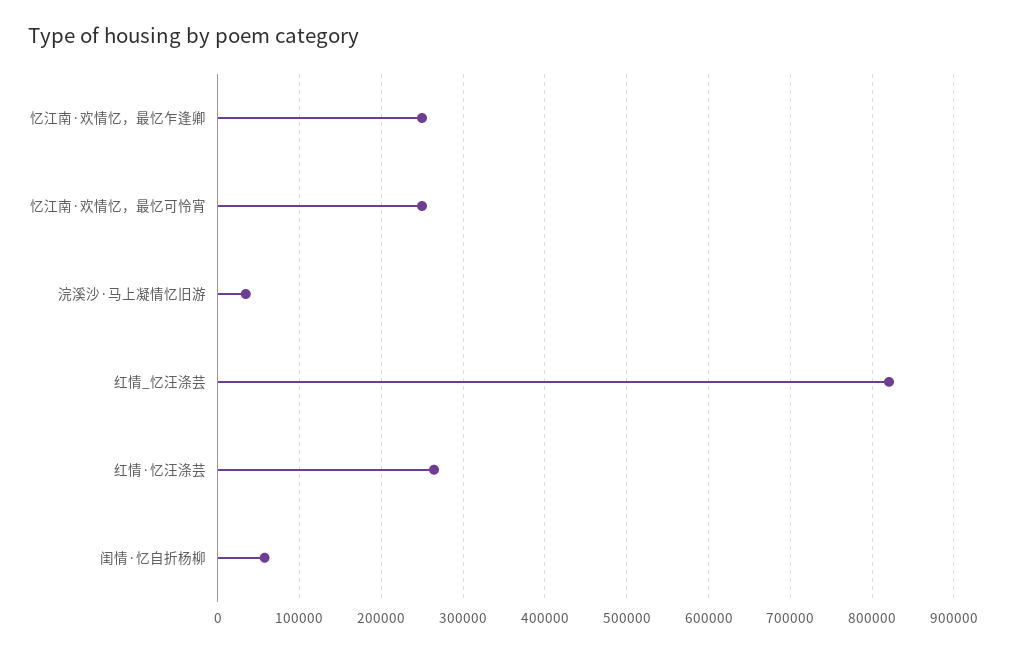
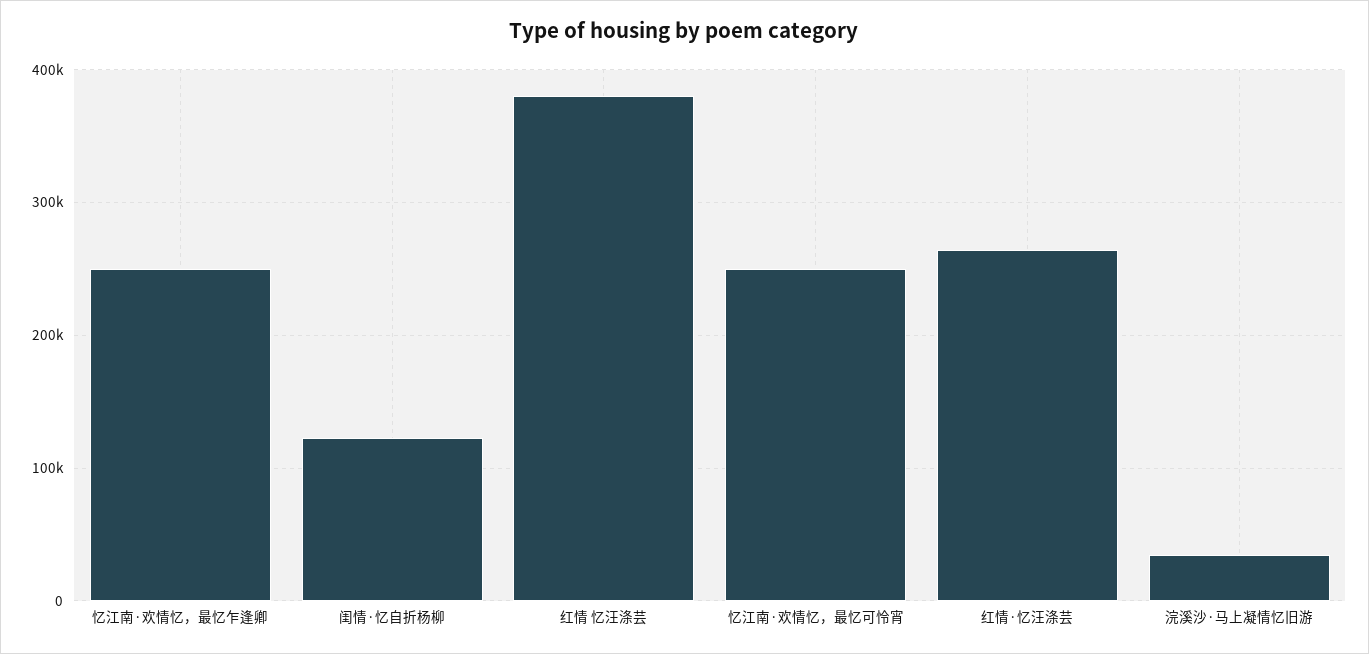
红情_忆汪涤芸: 820000 -> 380000
闺情·忆自折杨柳: 60000 -> 120000

